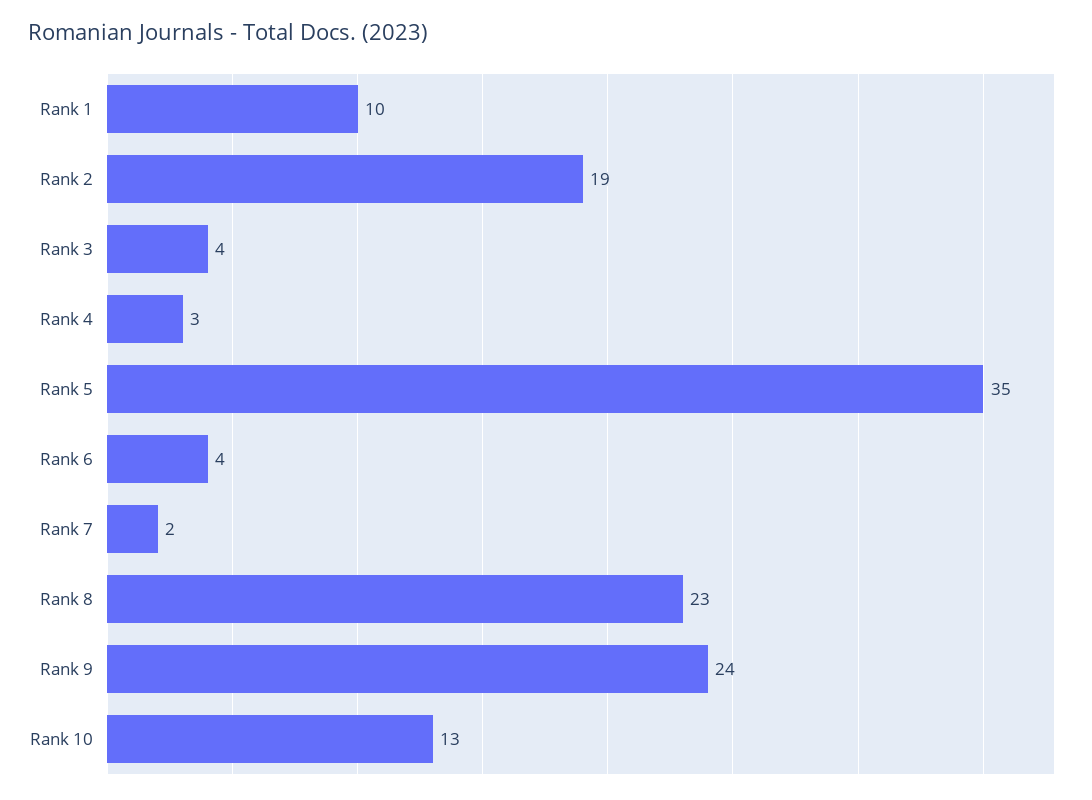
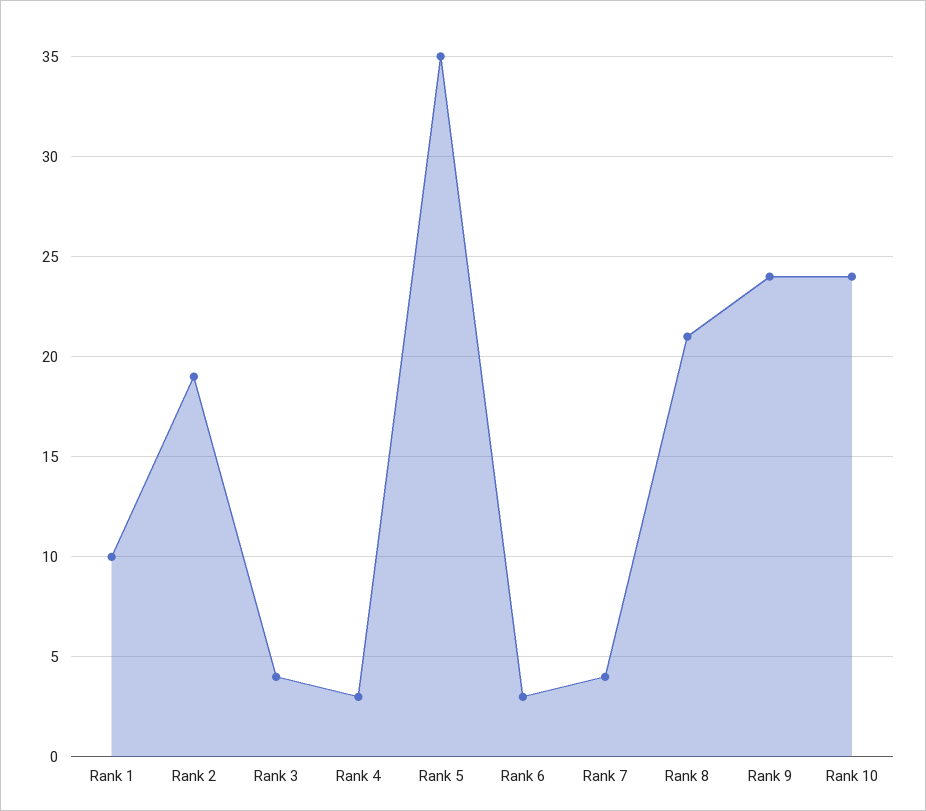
Rank 6: 4 -> 3
Rank 7: 2 -> 4
Rank 8: 23 -> 21
Rank 10: 13 -> 24

